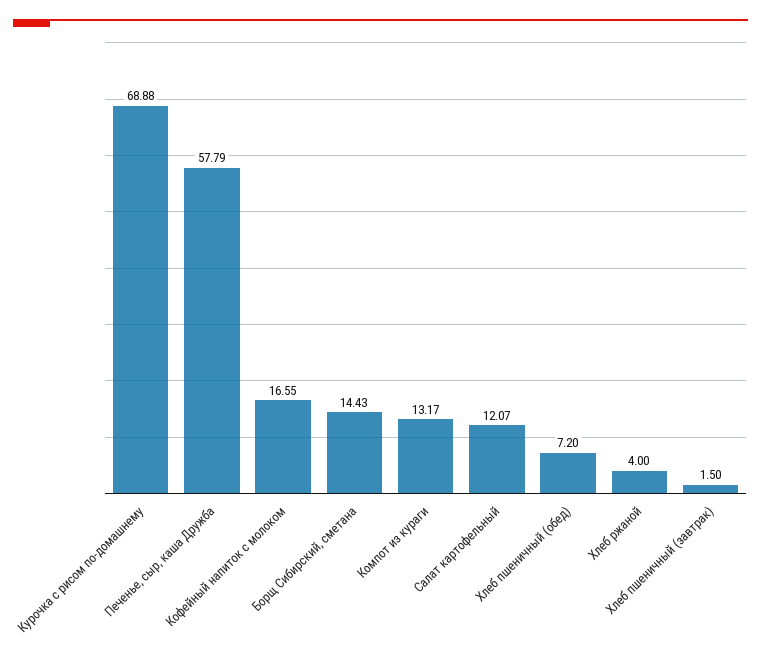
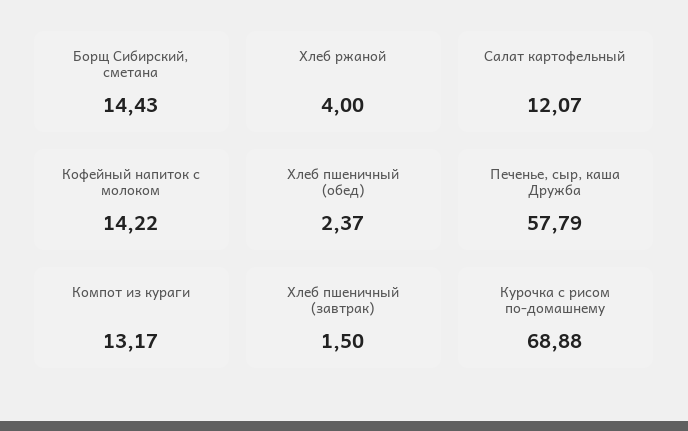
Кофейный напиток с молоком: 16.55 -> 14.22
Хлеб пшеничный (обед): 7.2 -> 2.37

